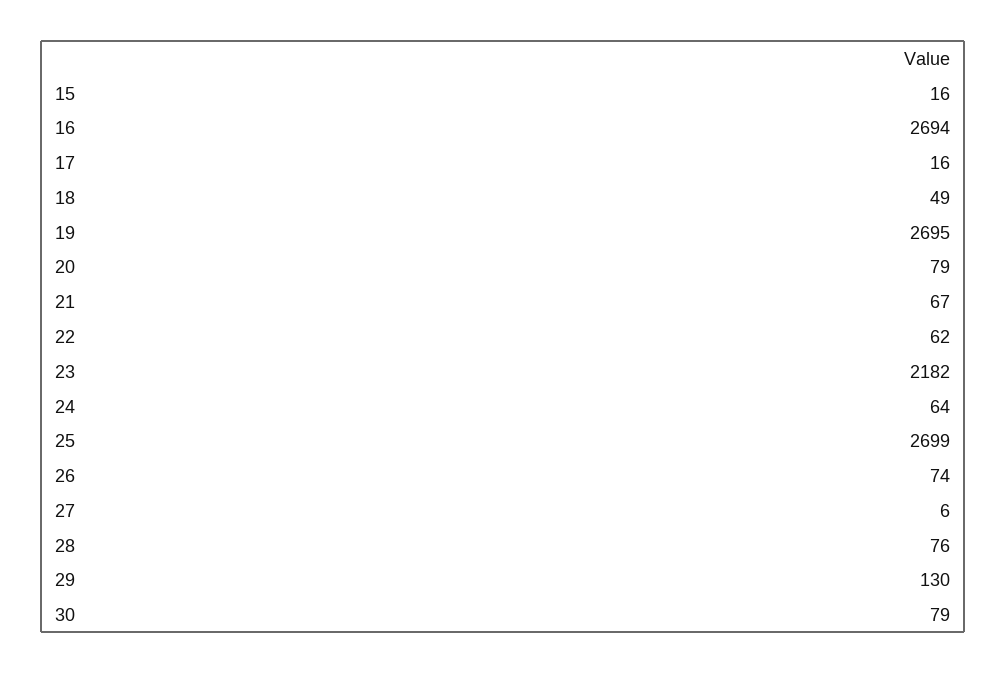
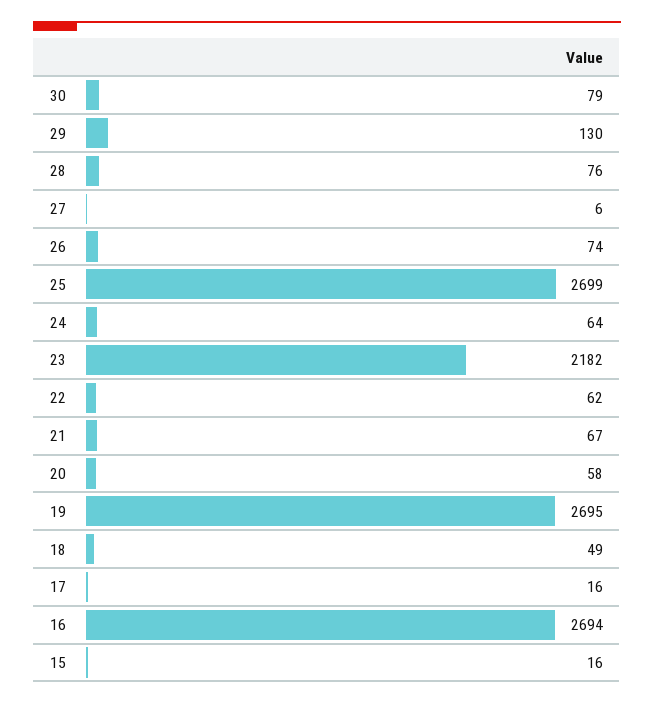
20: 79 -> 58

